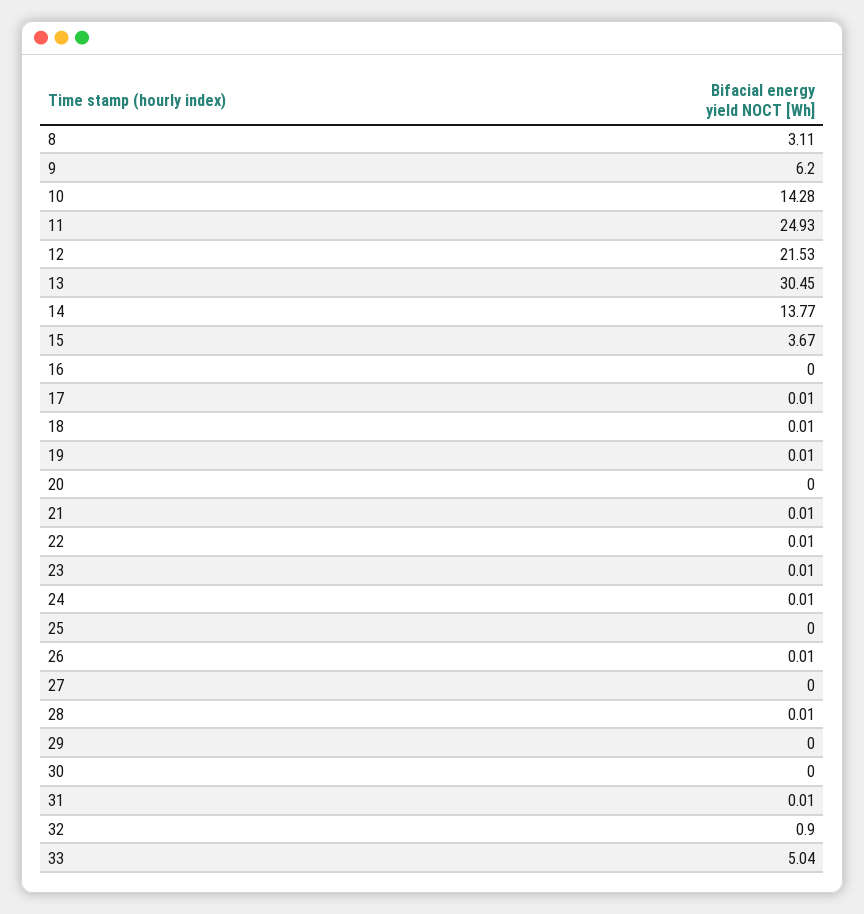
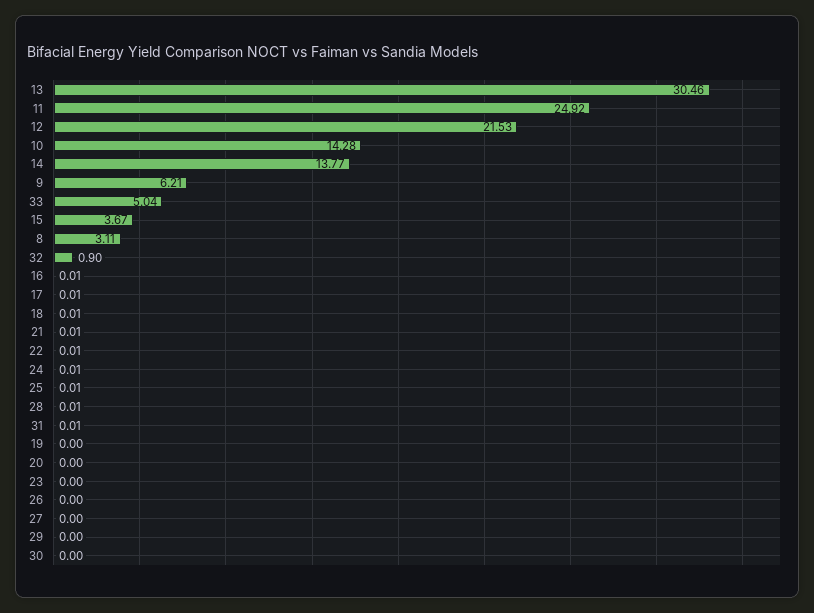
9: 6.2 -> 6.21
11: 24.93 -> 24.92
13: 30.45 -> 30.46
16: 0 -> 0.01
19: 0.01 -> 0
23: 0.01 -> 0
25: 0 -> 0.01
26: 0.01 -> 0

